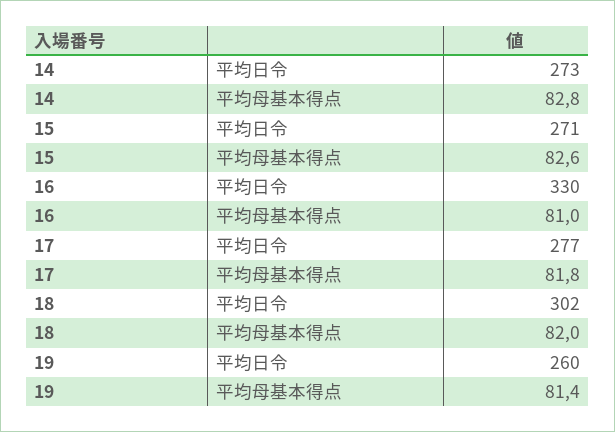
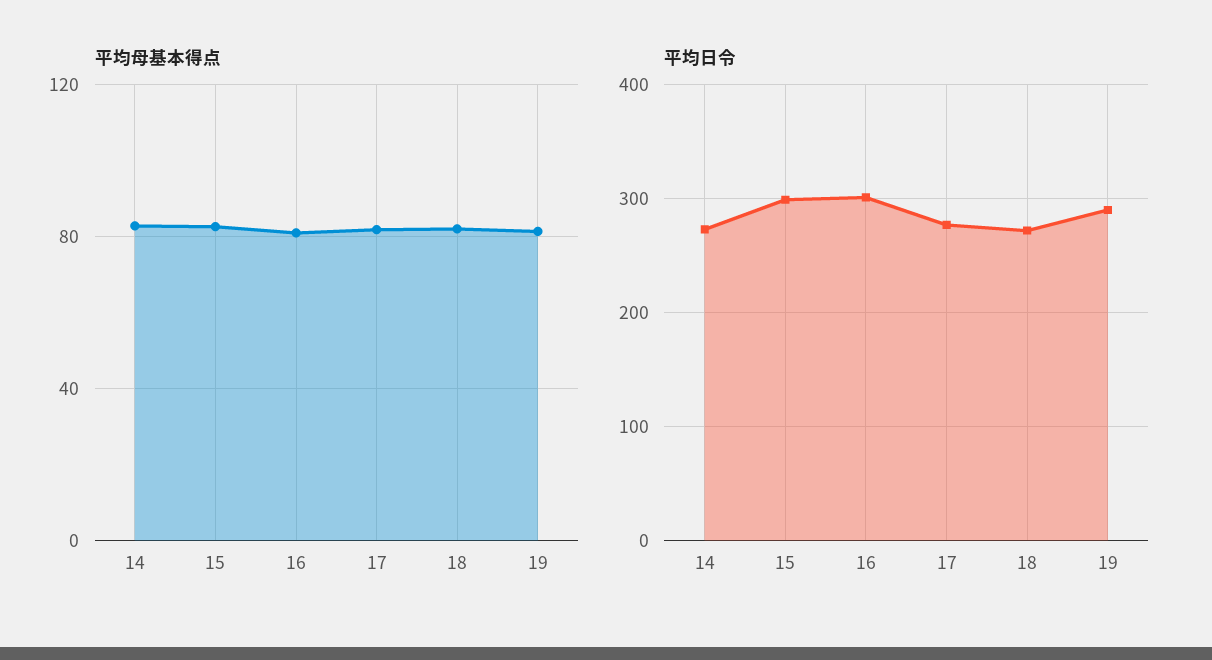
平均日令, 15: 271 -> 300
平均日令, 16: 330 -> 300
平均日令, 18: 302 -> 270
平均日令, 19: 260 -> 290

